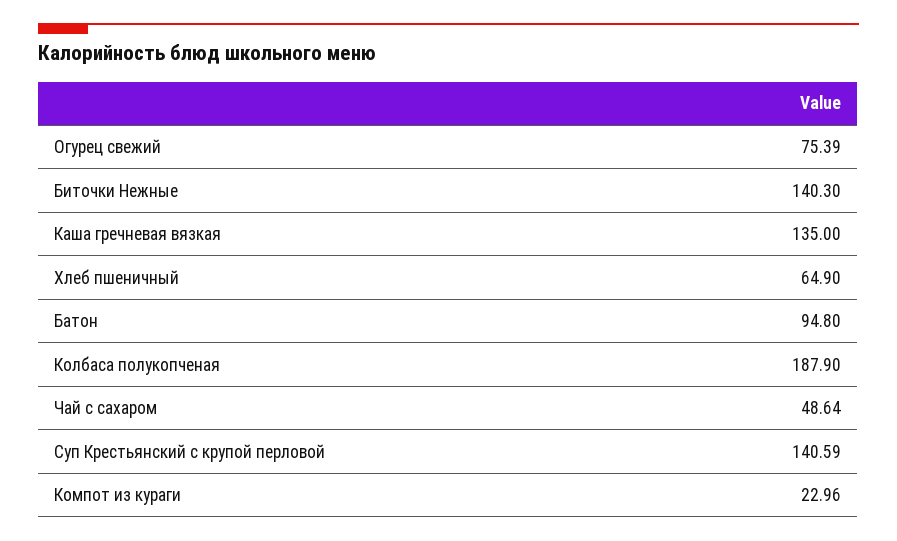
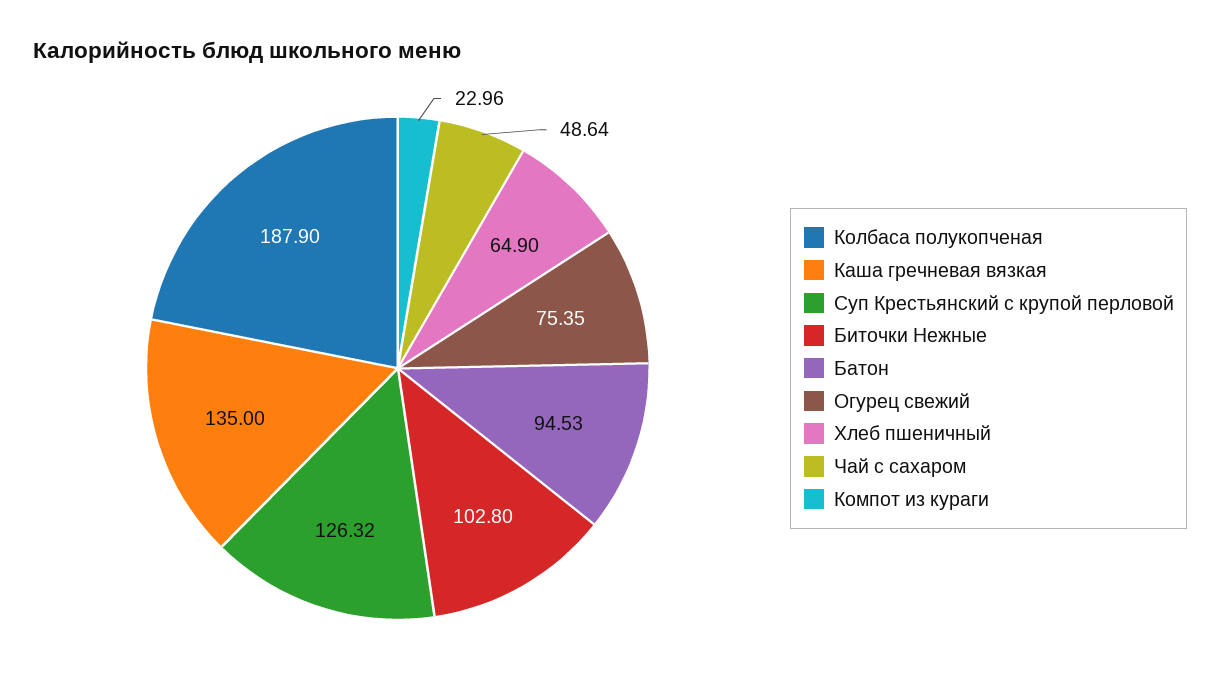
Огурец свежий: 75.39 -> 75.35
Биточки Нежные: 140.3 -> 102.8
Батон: 94.8 -> 94.53
Суп Крестьянский с крупой перловой: 140.59 -> 126.32

